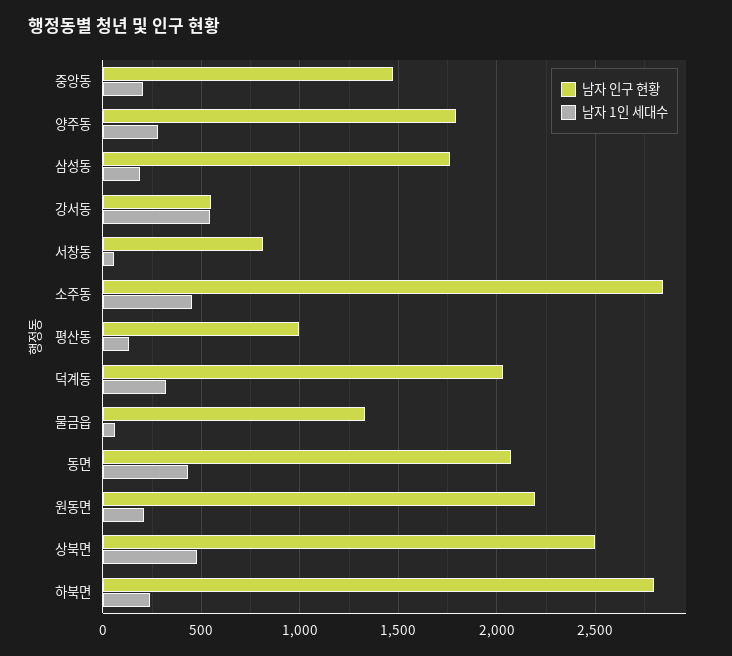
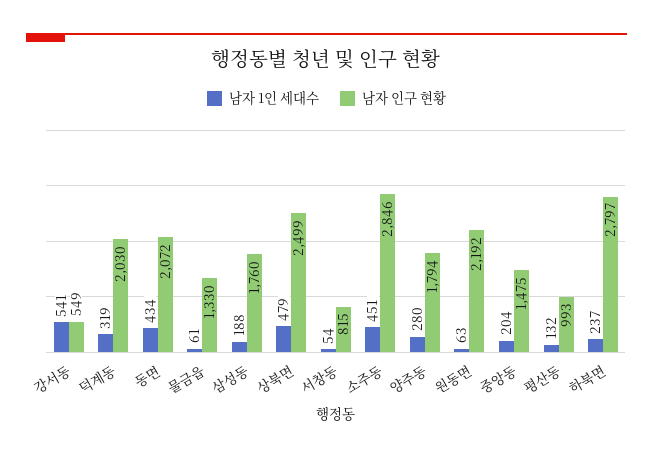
남자 1인 세대수, 원동면: 200 -> 63

